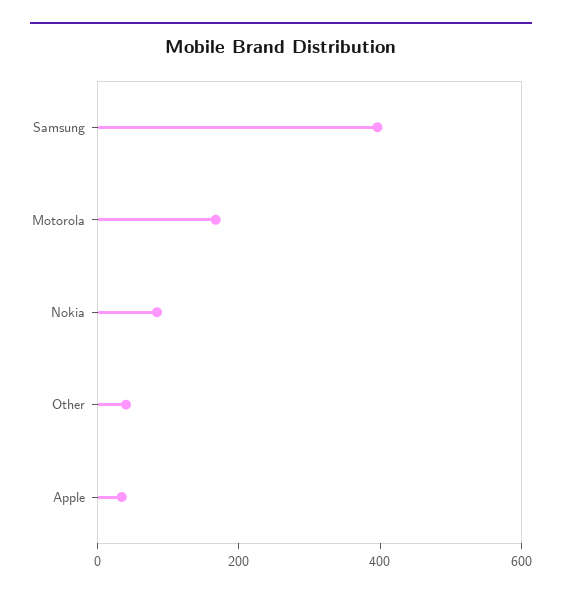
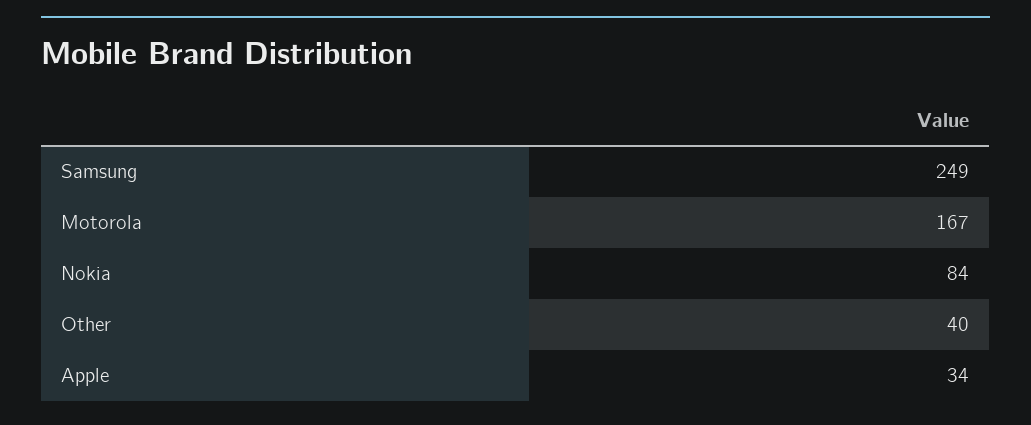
Samsung: 400 -> 249

